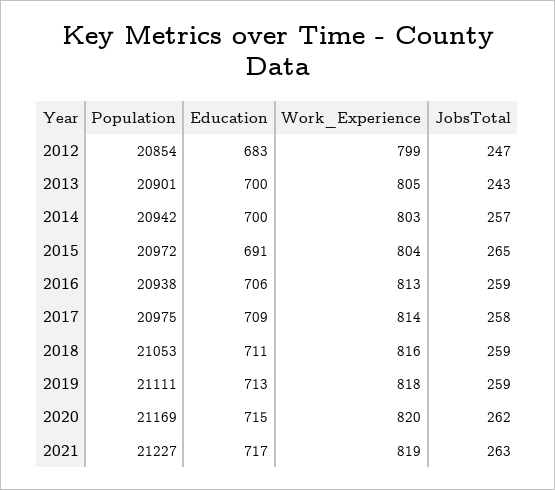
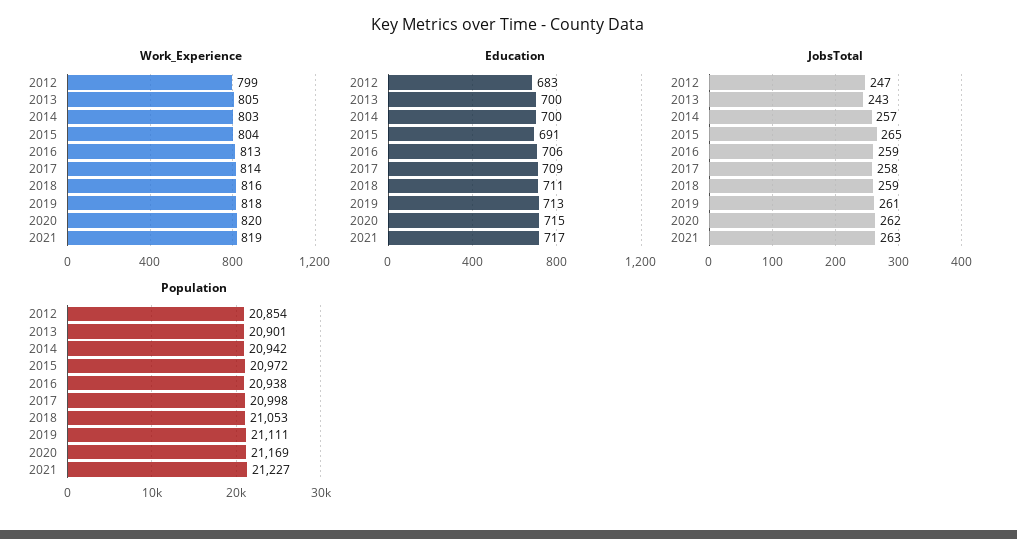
Population, 2017: 20975 -> 20998
JobsTotal, 2019: 259 -> 261

